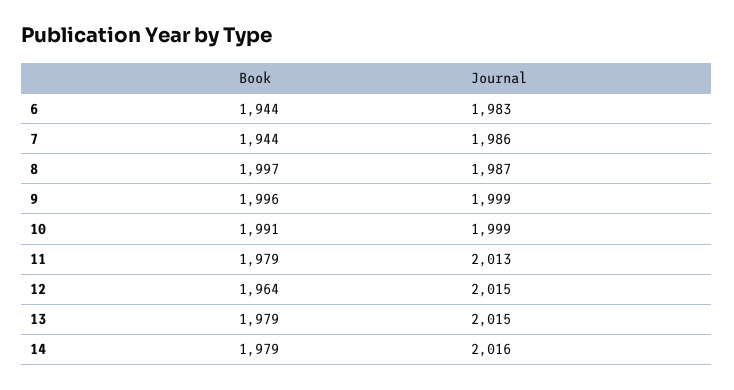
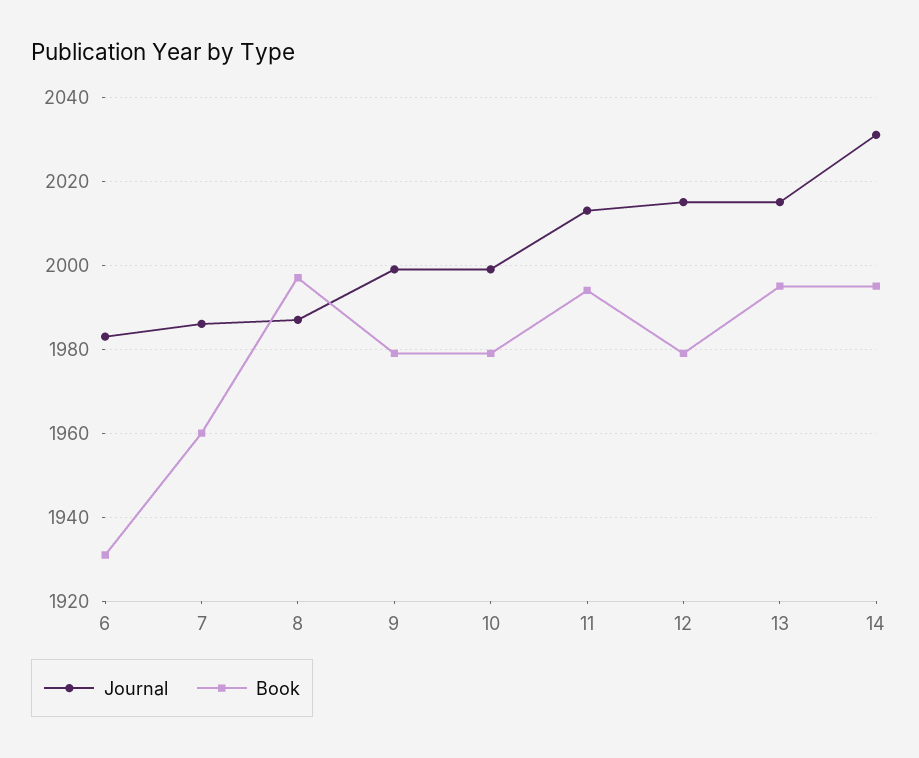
Book, 6: 1944 -> 1930
Book, 7: 1944 -> 1960
Book, 9: 1996 -> 1980
Book, 10: 1991 -> 1980
Book, 11: 1979 -> 1995
Book, 12: 1964 -> 1980
Book, 13: 1979 -> 1995
Book, 14: 1979 -> 1995
Journal, 14: 2016 -> 2030

